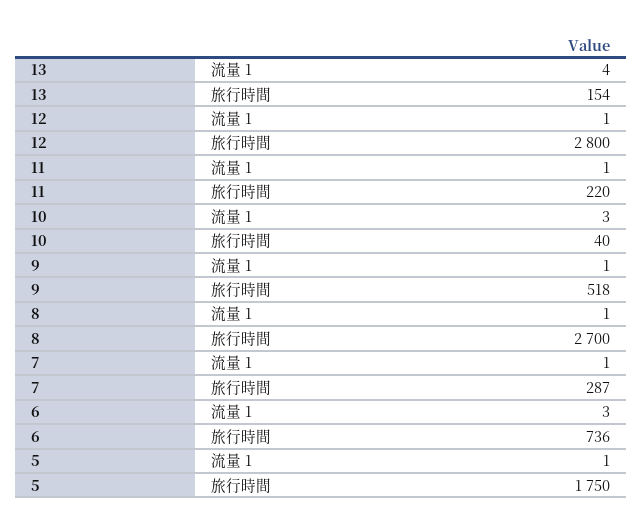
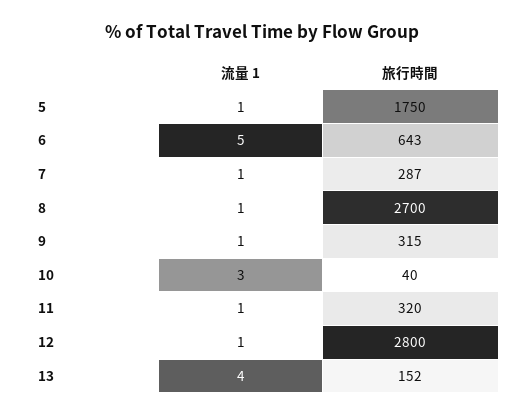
13, 旅行時間: 154 -> 152
11, 旅行時間: 220 -> 320
9, 旅行時間: 518 -> 315
6, 流量 1: 3 -> 5
6, 旅行時間: 736 -> 643

